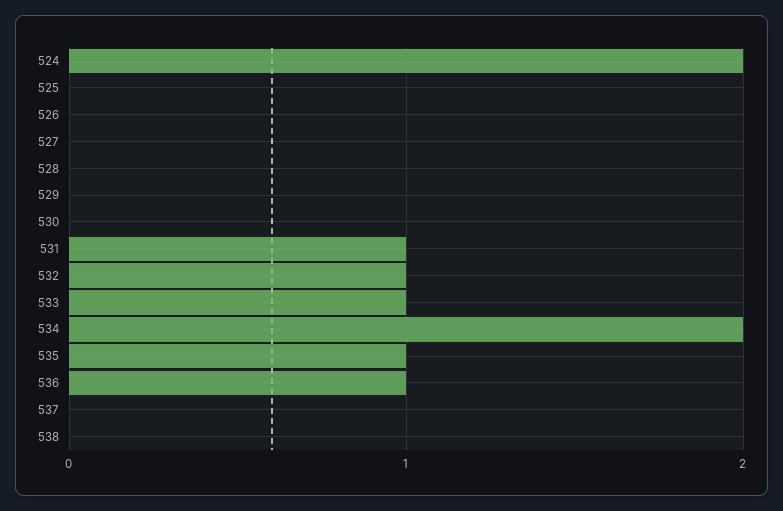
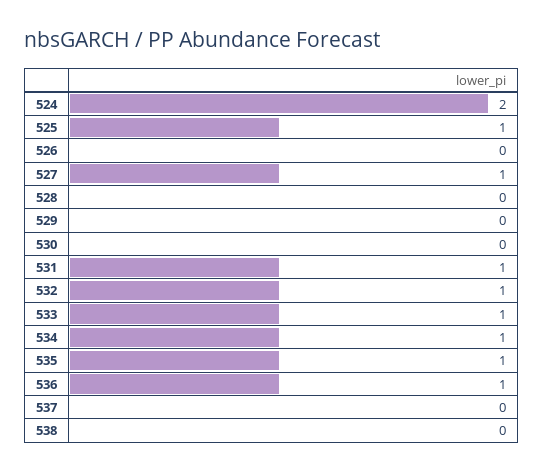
525: 0 -> 1
527: 0 -> 1
534: 2 -> 1

